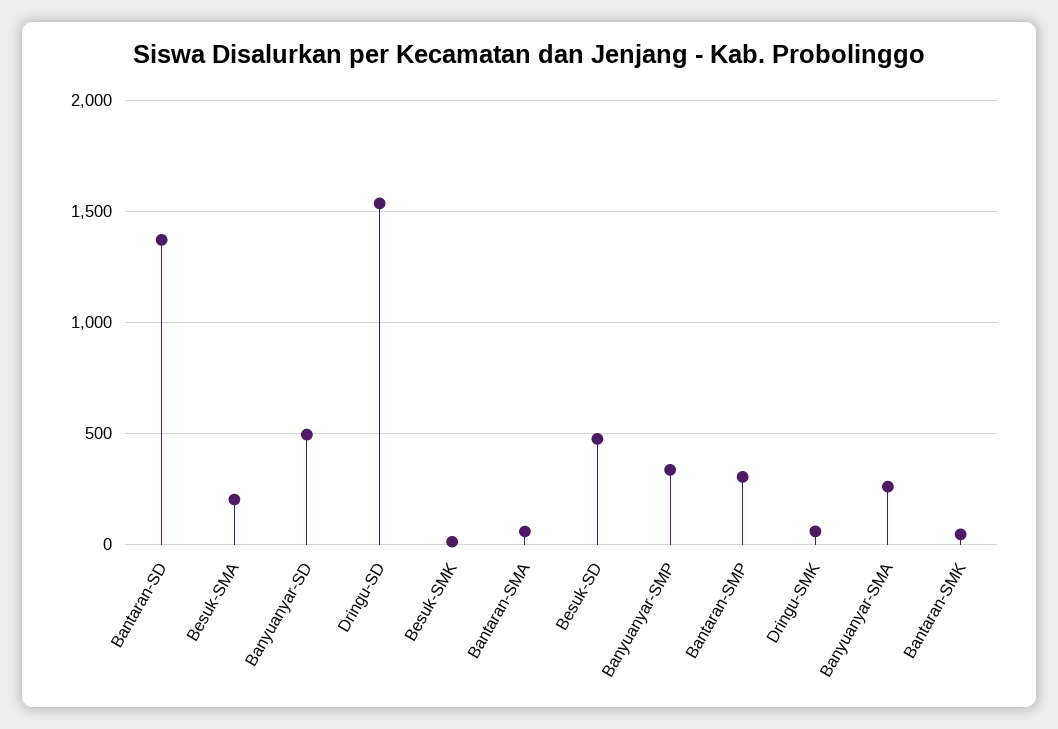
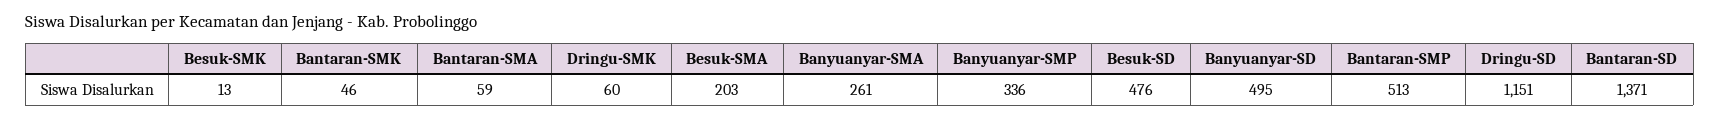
Dringu-SD: 1550 -> 1151
Bantaran-SMP: 300 -> 513

